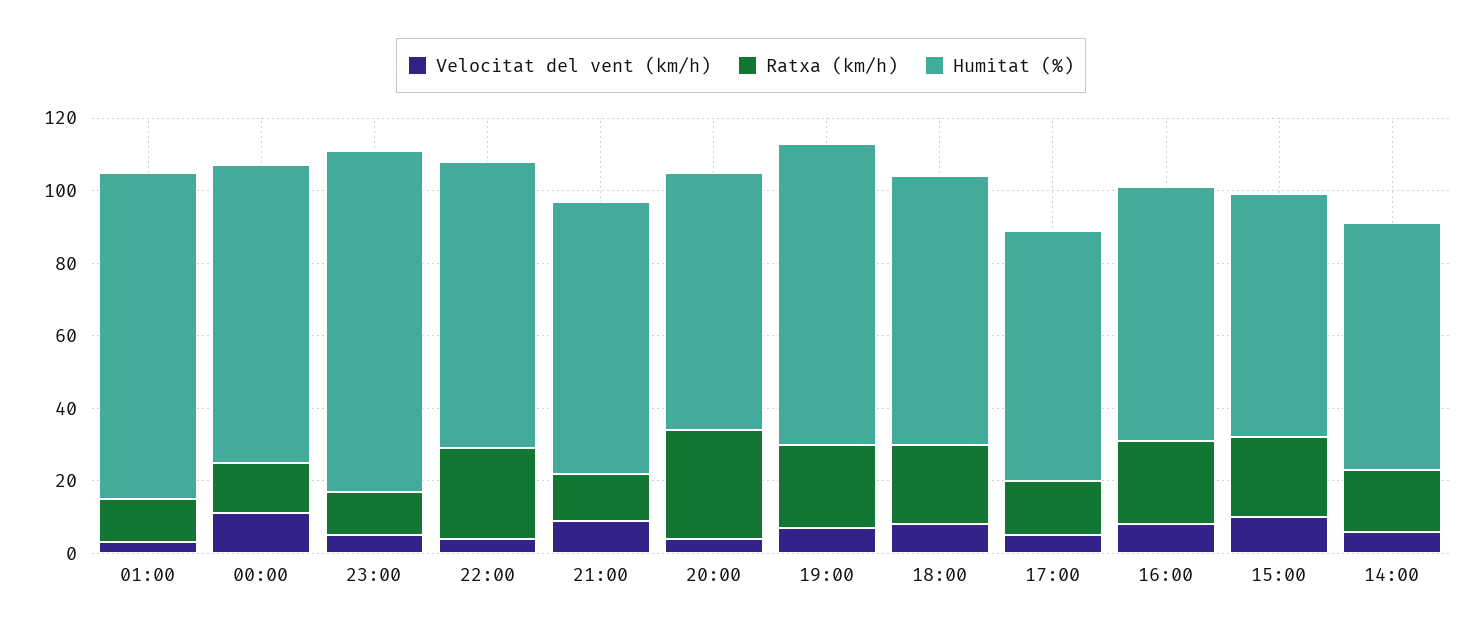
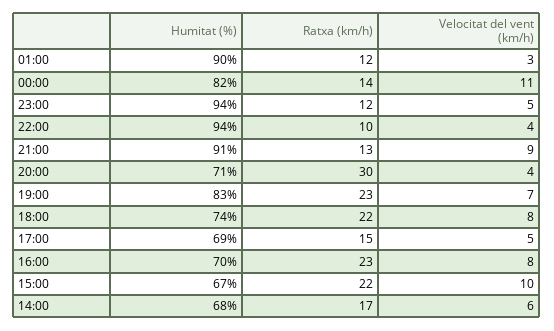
Ratxa (km/h), 22:00: 25 -> 10
Humitat (%), 22:00: 80 -> 94
Humitat (%), 21:00: 75 -> 91

